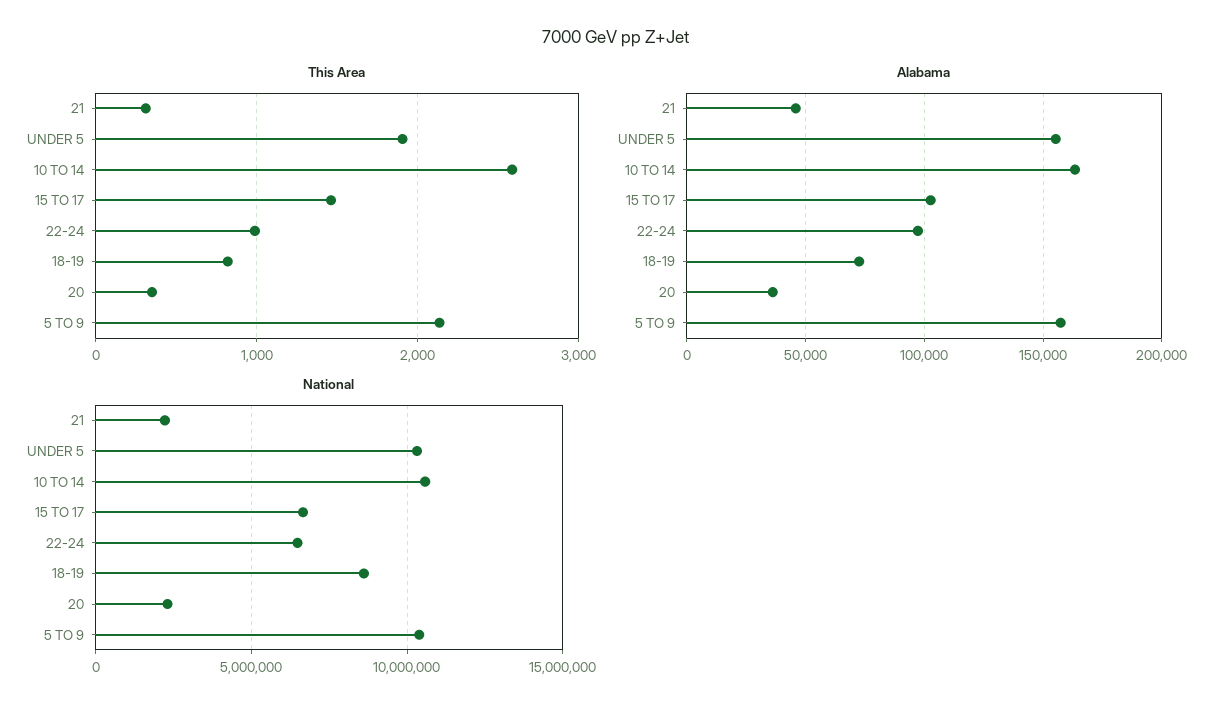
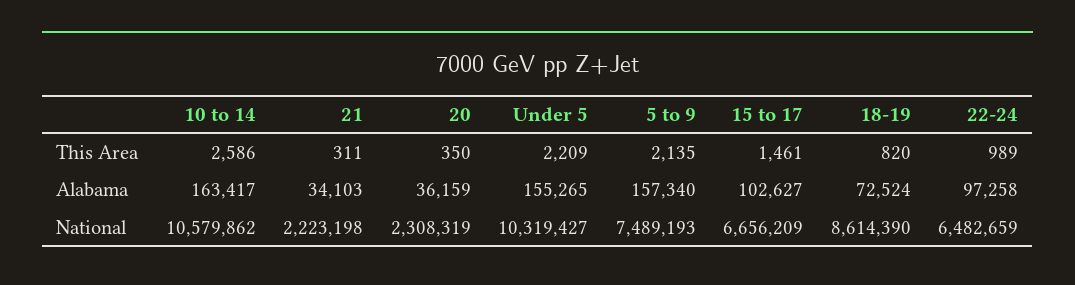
This Area, UNDER 5: 1900 -> 2209
Alabama, 21: 45000 -> 34103
National, 5 TO 9: 10500000 -> 7489193

